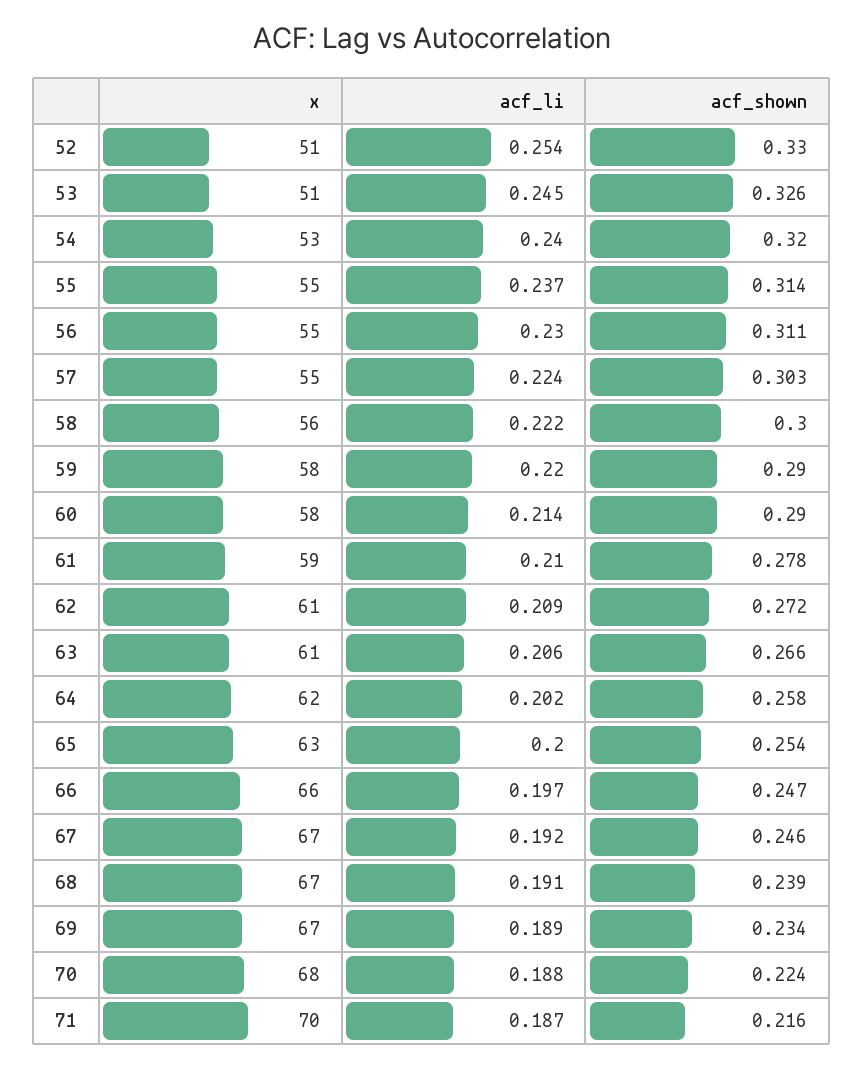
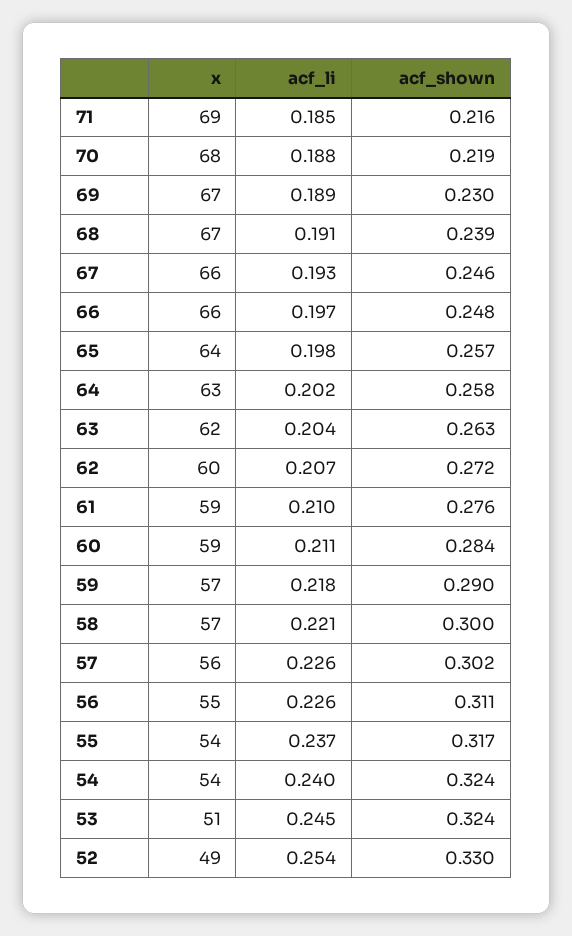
x, 52: 51 -> 49
acf_shown, 53: 0.326 -> 0.324
x, 54: 53 -> 54
acf_shown, 54: 0.32 -> 0.324
x, 55: 55 -> 54
acf_shown, 55: 0.314 -> 0.317
acf_li, 56: 0.23 -> 0.226
x, 57: 55 -> 56
acf_li, 57: 0.224 -> 0.226
acf_shown, 57: 0.303 -> 0.302
x, 58: 56 -> 57
acf_li, 58: 0.222 -> 0.221
x, 59: 58 -> 57
acf_li, 59: 0.22 -> 0.218
x, 60: 58 -> 59
acf_li, 60: 0.214 -> 0.211
acf_shown, 60: 0.29 -> 0.284
acf_shown, 61: 0.278 -> 0.276
x, 62: 61 -> 60
acf_li, 62: 0.209 -> 0.207
x, 63: 61 -> 62
acf_li, 63: 0.206 -> 0.204
acf_shown, 63: 0.266 -> 0.263
x, 64: 62 -> 63
x, 65: 63 -> 64
acf_li, 65: 0.2 -> 0.198
acf_shown, 65: 0.254 -> 0.257
acf_shown, 66: 0.247 -> 0.248
x, 67: 67 -> 66
acf_li, 67: 0.192 -> 0.193
acf_shown, 69: 0.234 -> 0.23
acf_shown, 70: 0.224 -> 0.219
x, 71: 70 -> 69
acf_li, 71: 0.187 -> 0.185

